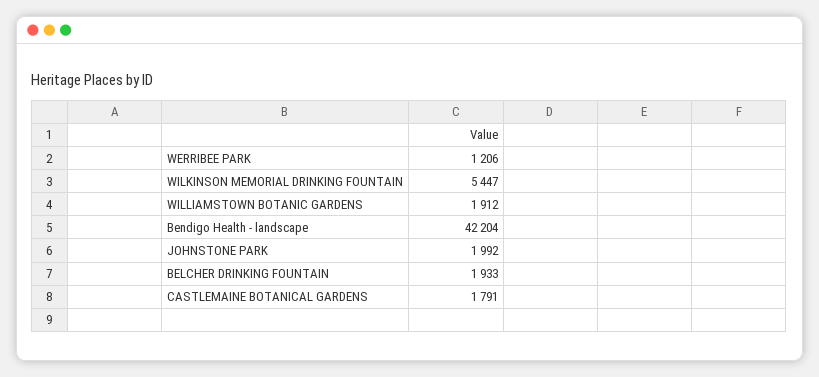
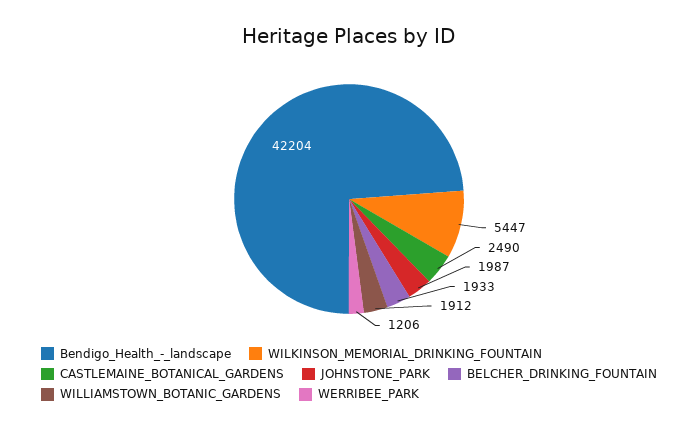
JOHNSTONE PARK: 1992 -> 1987
CASTLEMAINE BOTANICAL GARDENS: 1791 -> 2490

